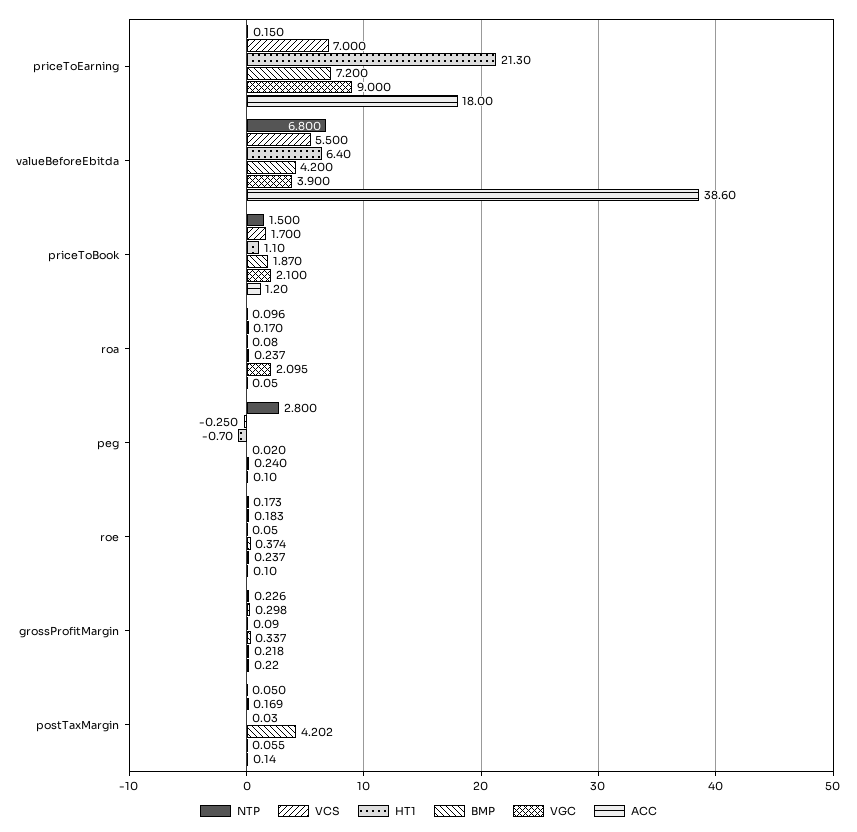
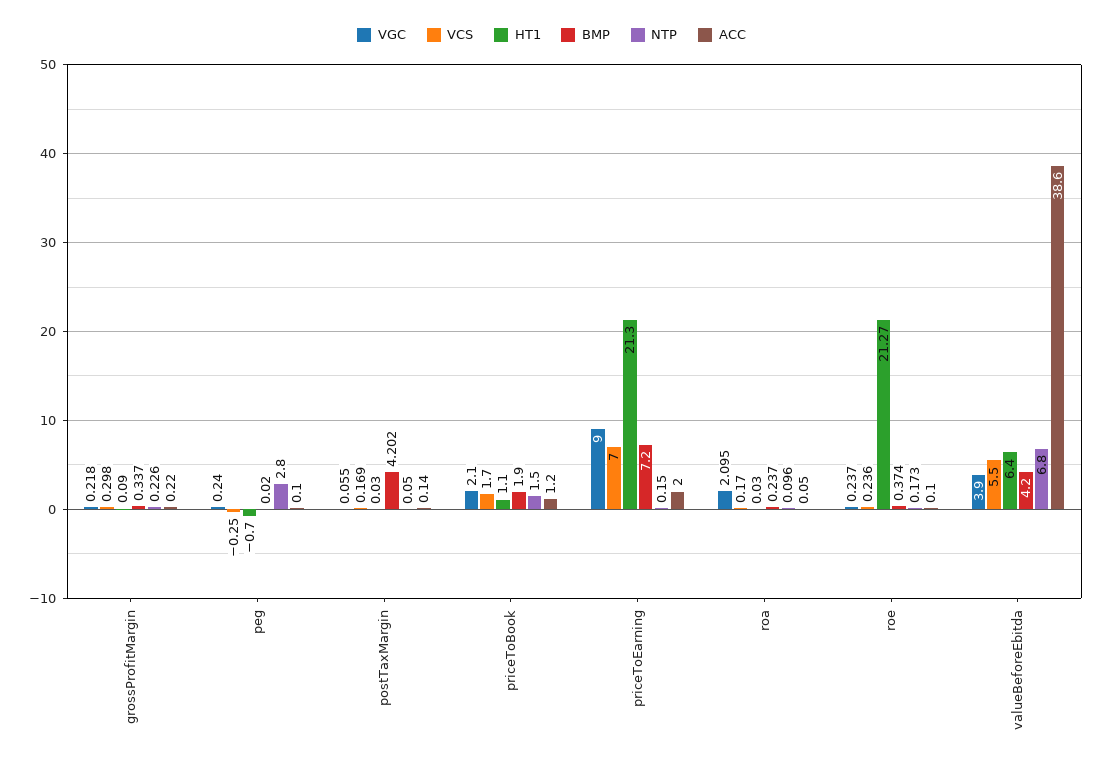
ACC, priceToEarning: 18 -> 2
BMP, priceToBook: 1.87 -> 1.9
HT1, roa: 0.08 -> 0.03
VCS, roe: 0.183 -> 0.236
HT1, roe: 0.05 -> 21.27

